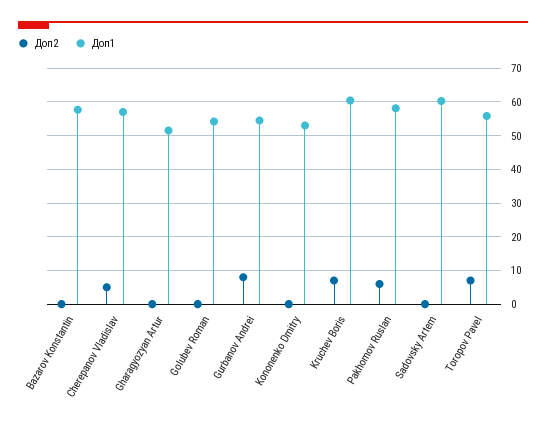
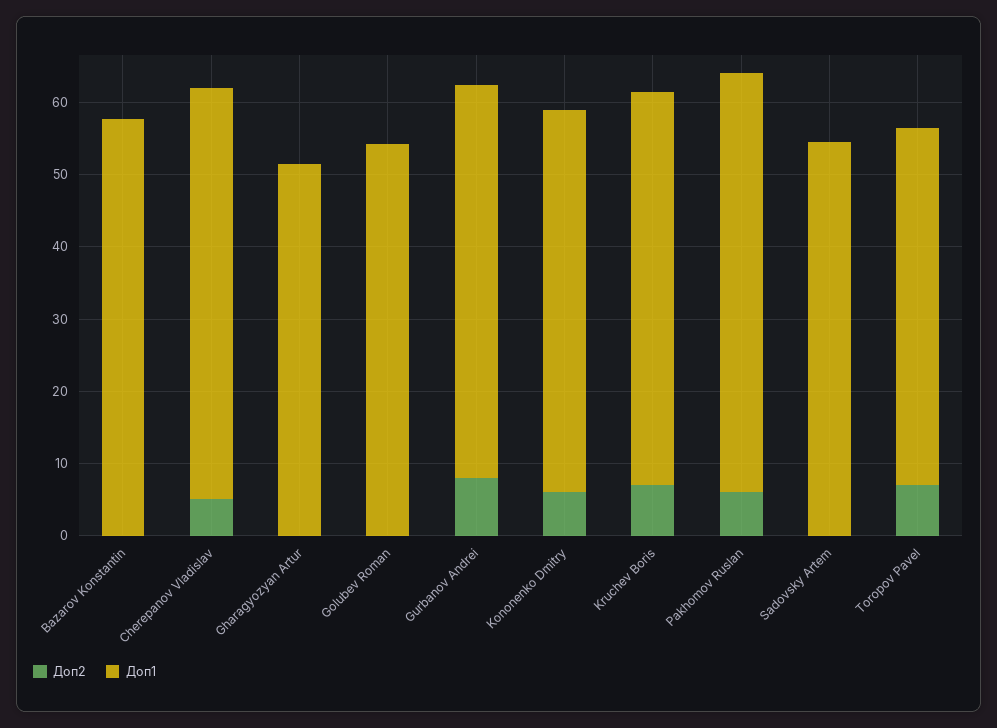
Доп2, Kononenko Dmitry: 0 -> 6
Доп1, Kruchev Boris: 60 -> 54
Доп1, Sadovsky Artem: 60 -> 54
Доп1, Toropov Pavel: 56 -> 50

